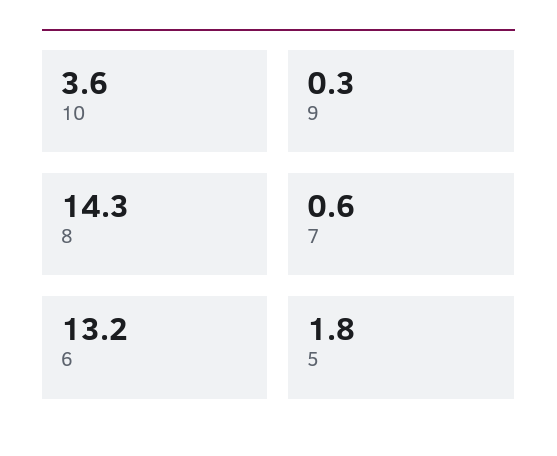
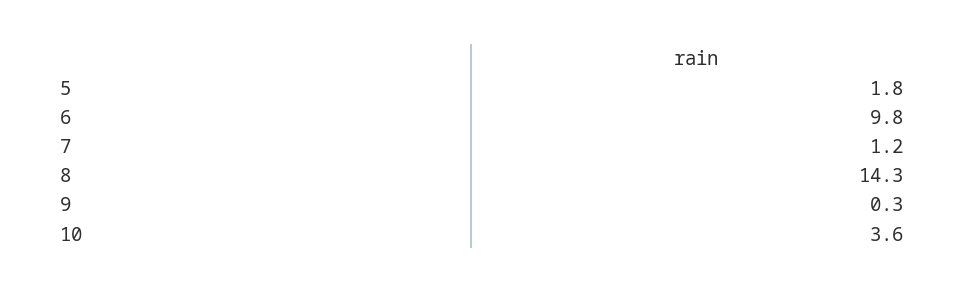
7: 0.6 -> 1.2
6: 13.2 -> 9.8

